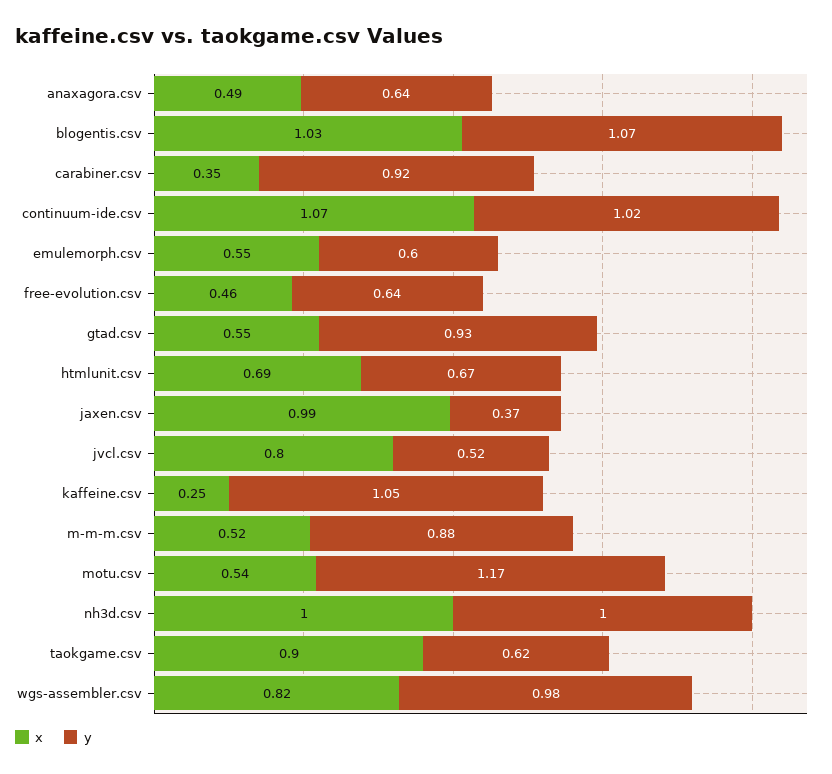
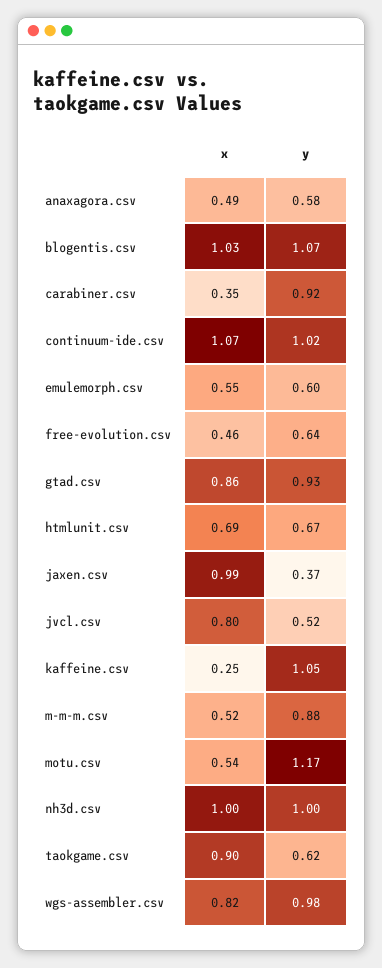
y, anaxagora.csv: 0.64 -> 0.58
x, gtad.csv: 0.55 -> 0.86

